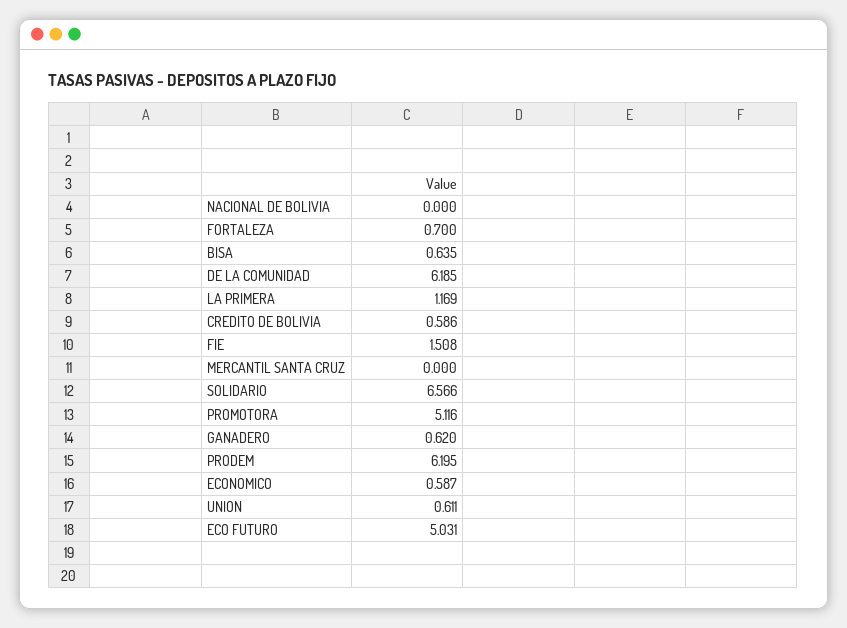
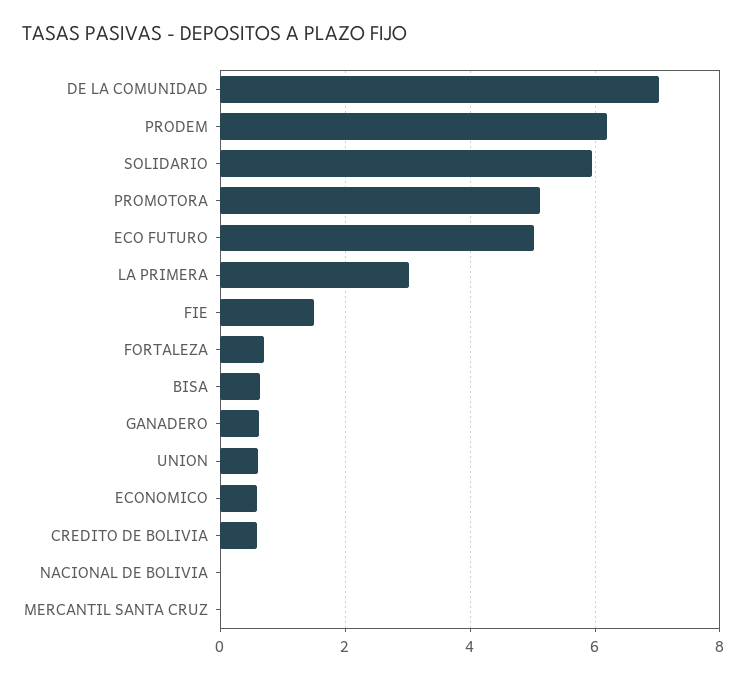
DE LA COMUNIDAD: 6.185 -> 7
LA PRIMERA: 1.169 -> 3
SOLIDARIO: 6.566 -> 6

